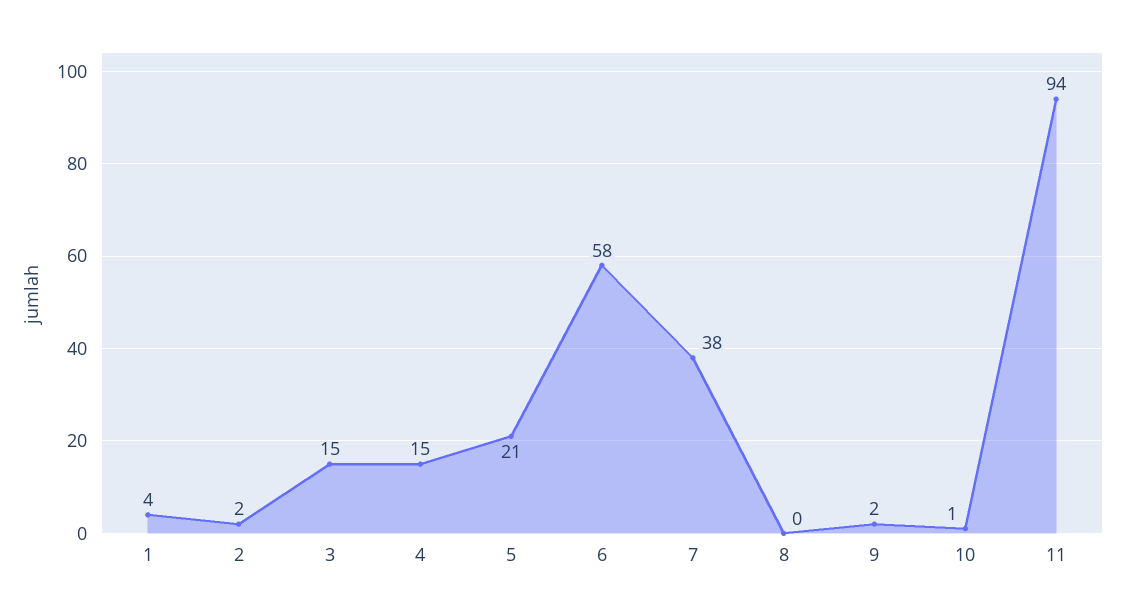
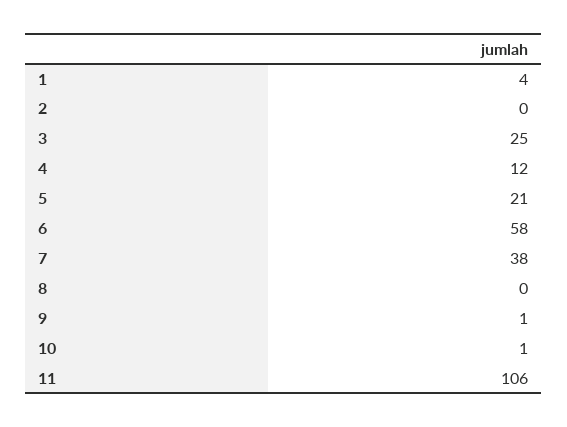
2: 2 -> 0
3: 15 -> 25
4: 15 -> 12
9: 2 -> 1
11: 94 -> 106

